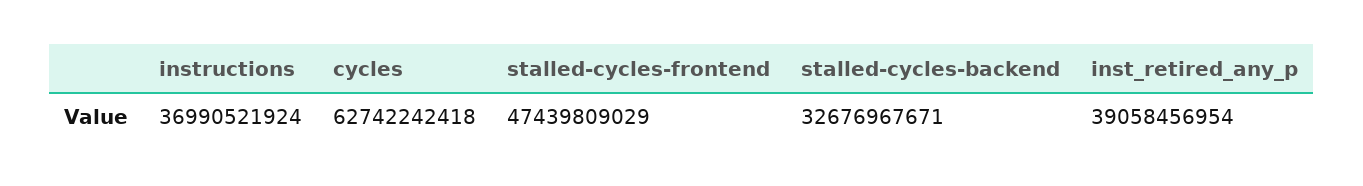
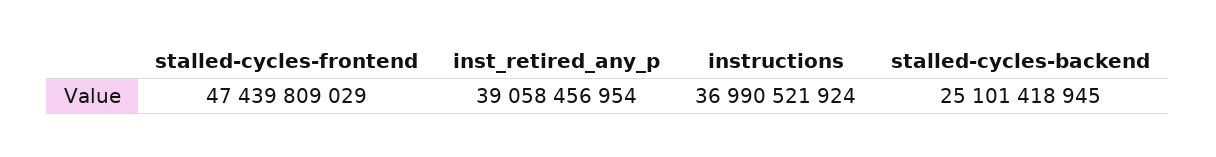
cycles: 62742242418 -> none
stalled-cycles-backend: 32676967671 -> 25101418945

